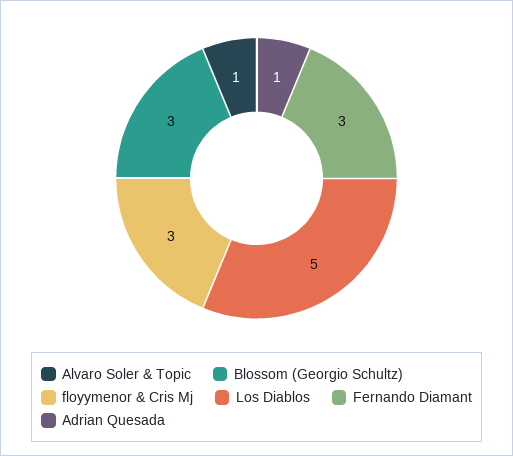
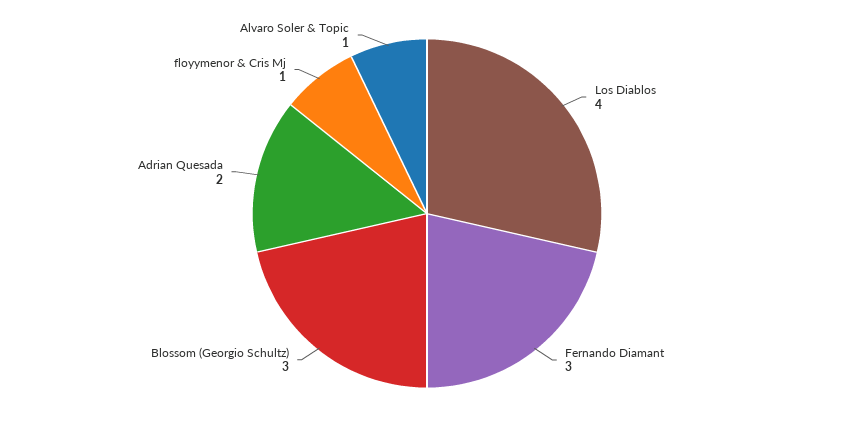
floyymenor & Cris Mj: 3 -> 1
Los Diablos: 5 -> 4
Adrian Quesada: 1 -> 2

